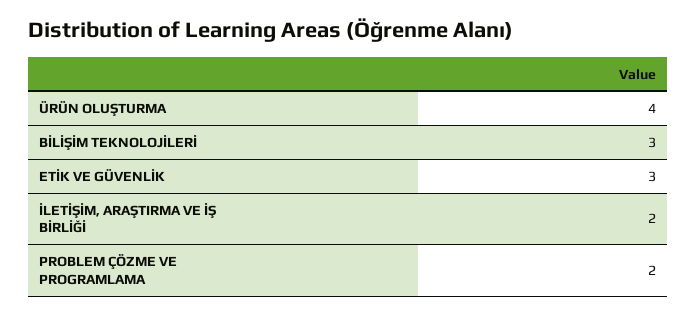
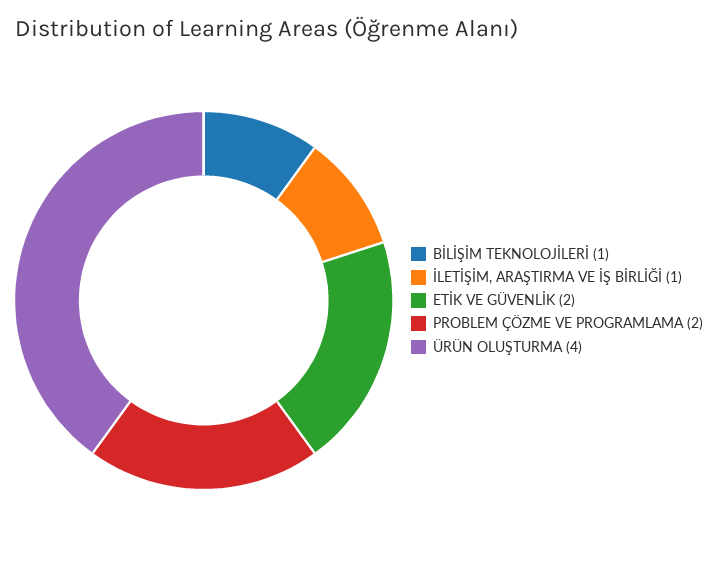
BİLİŞİM TEKNOLOJİLERİ: 3 -> 1
ETİK VE GÜVENLİK: 3 -> 2
İLETİŞİM, ARAŞTIRMA VE İŞ BİRLİĞİ: 2 -> 1

